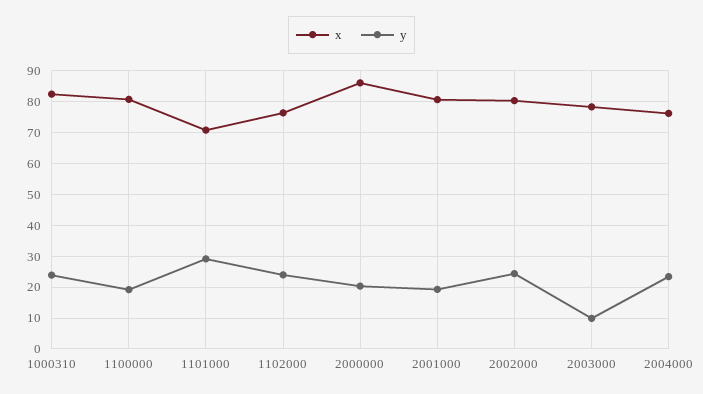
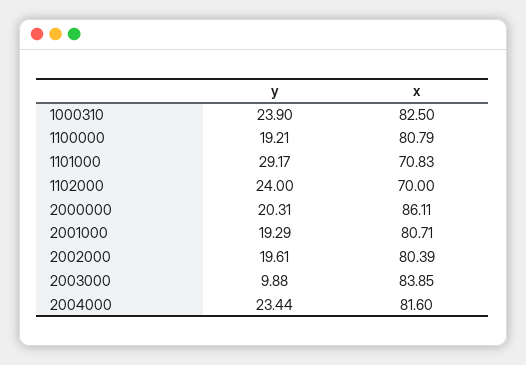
x, 1102000: 76 -> 70
y, 2002000: 24 -> 19.61
x, 2003000: 78 -> 83.85
x, 2004000: 76 -> 81.6

